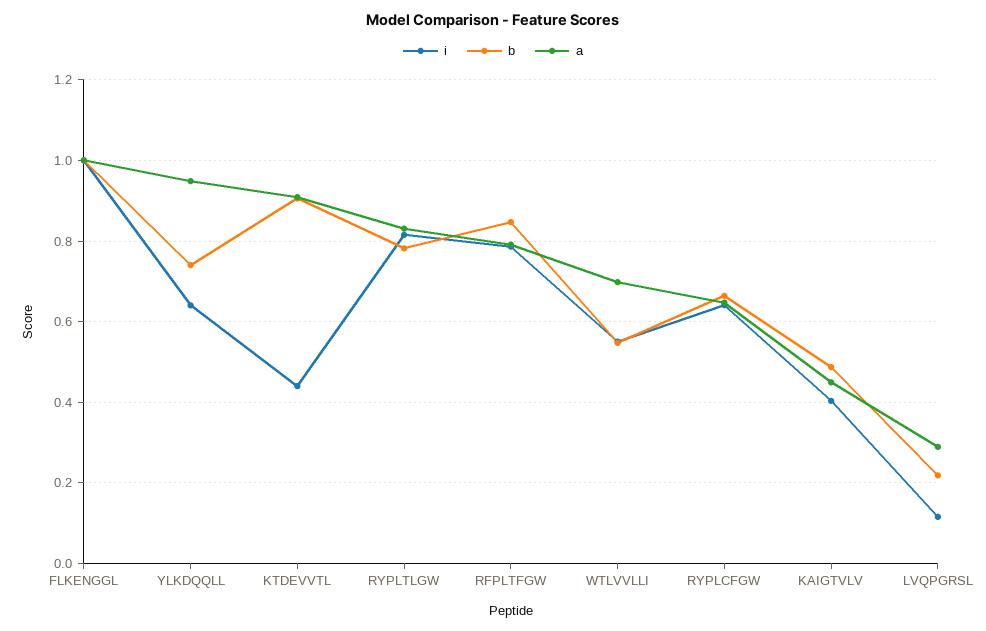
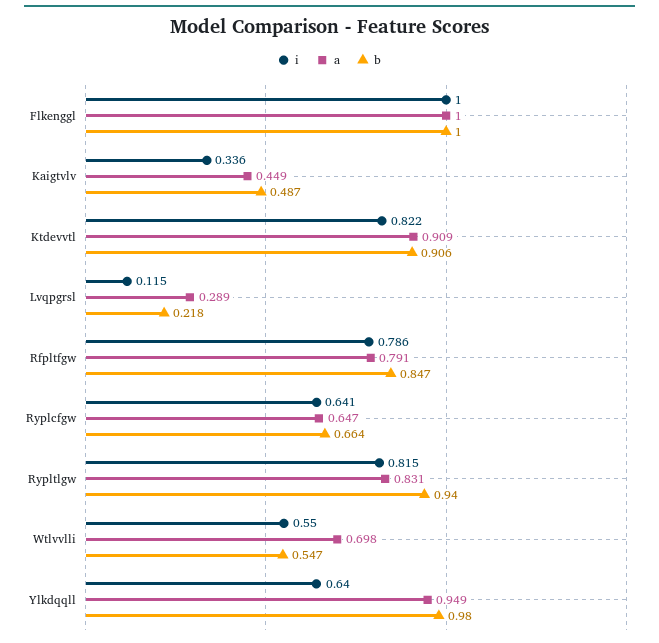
b, YLKDQQLL: 0.74 -> 0.98
i, KTDEVVTL: 0.44 -> 0.822
b, RYPLTLGW: 0.78 -> 0.94
i, KAIGTVLV: 0.4 -> 0.336

